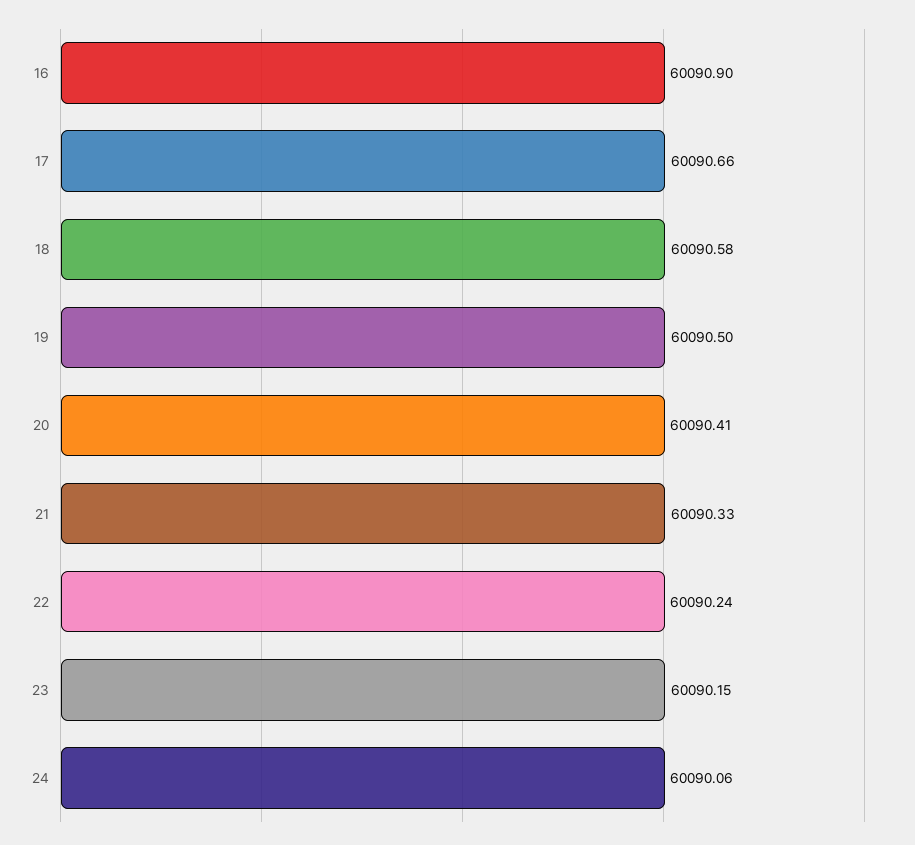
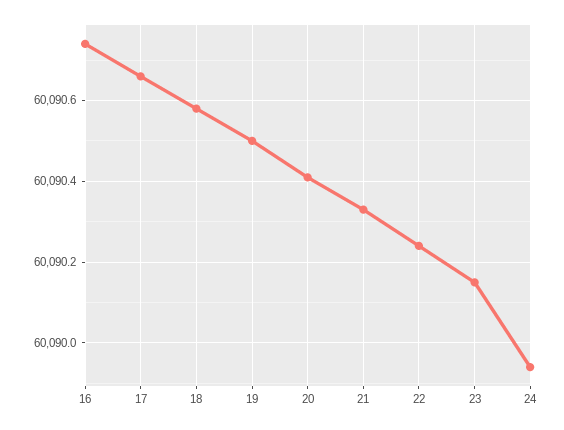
16: 60090.9 -> 60090.75
24: 60090.06 -> 60089.95

